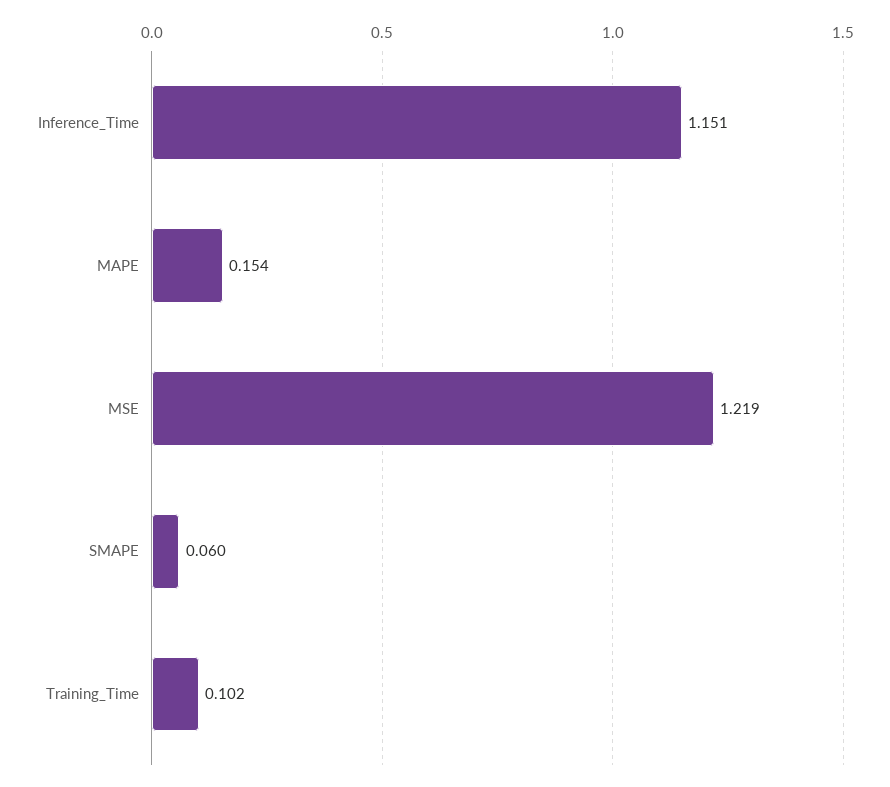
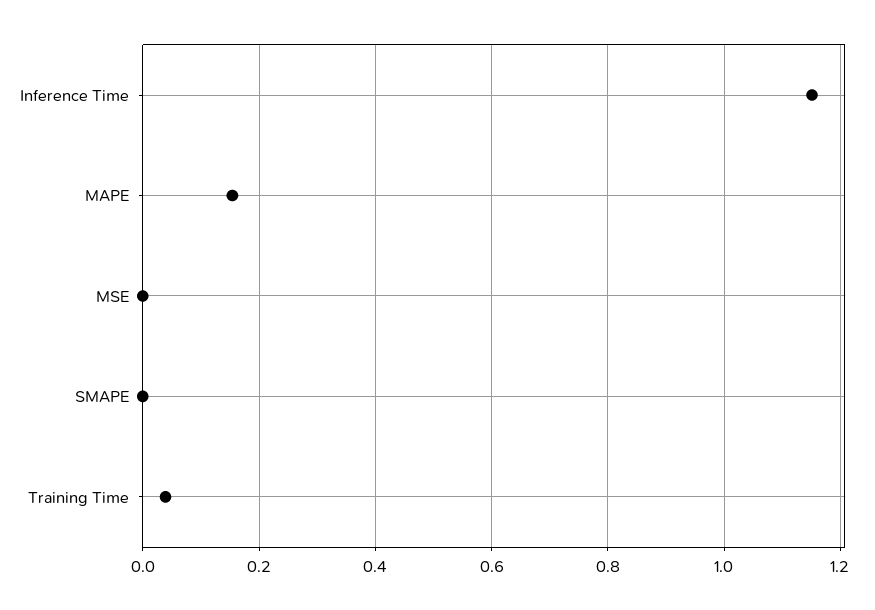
MSE: 1.219 -> 0
SMAPE: 0.06 -> 0
Training_Time: 0.102 -> 0.04

